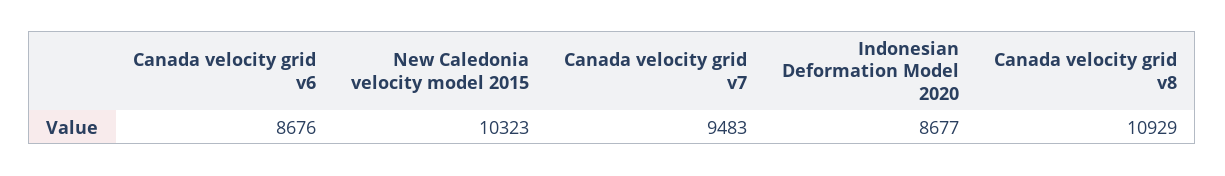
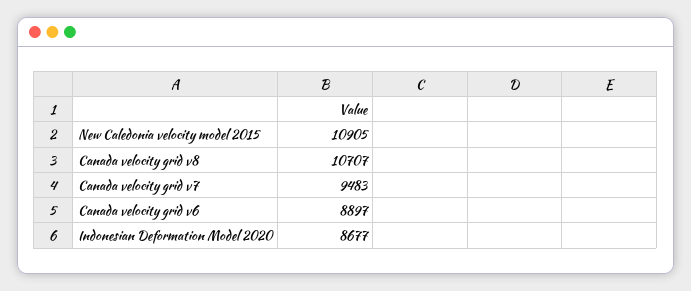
Canada velocity grid v6: 8676 -> 8897
New Caledonia velocity model 2015: 10323 -> 10905
Canada velocity grid v8: 10929 -> 10707

